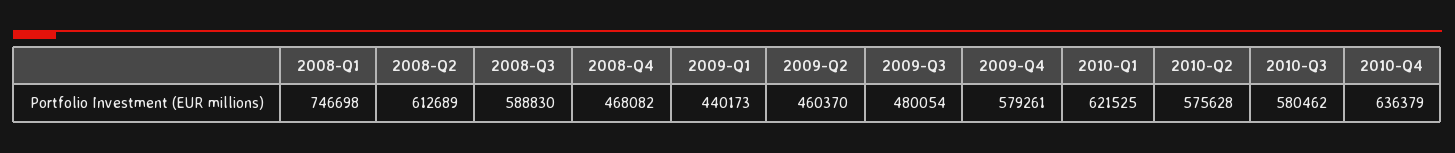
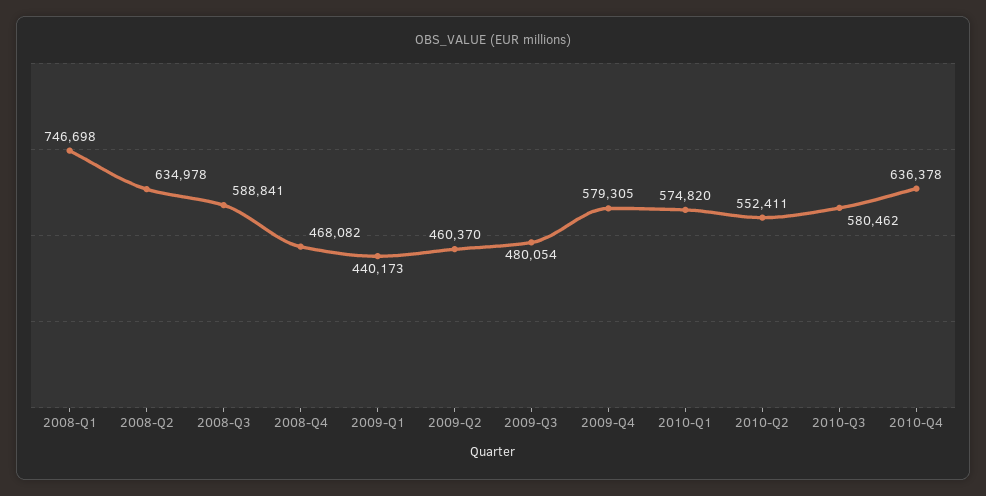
2008-Q2: 612689 -> 634978
2008-Q3: 588830 -> 588841
2009-Q4: 579261 -> 579305
2010-Q1: 621525 -> 574820
2010-Q2: 575628 -> 552411
2010-Q4: 636379 -> 636378

